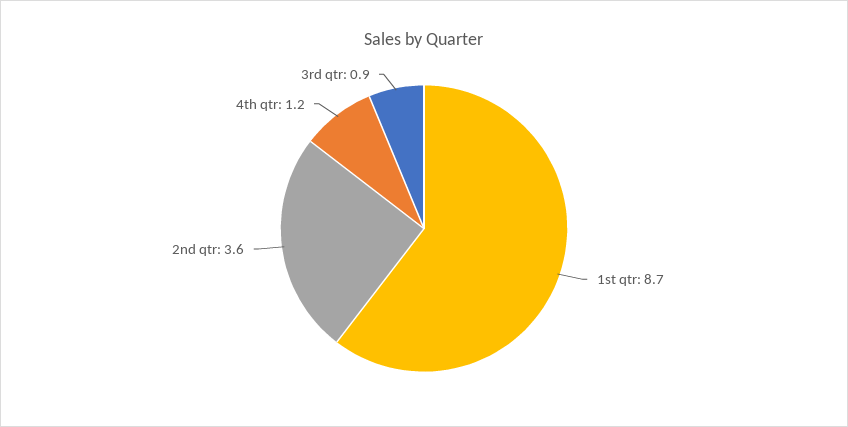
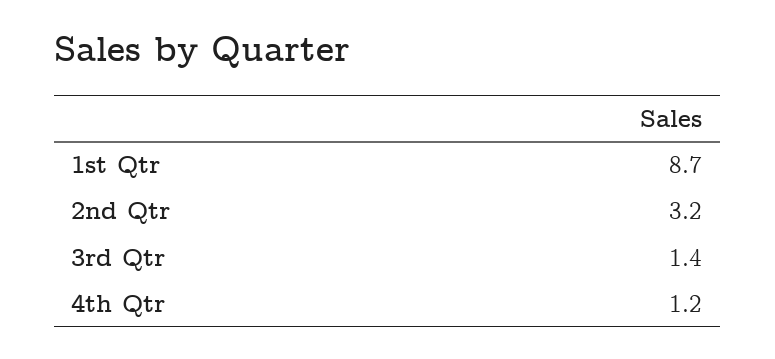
2nd qtr: 3.6 -> 3.2
3rd qtr: 0.9 -> 1.4

